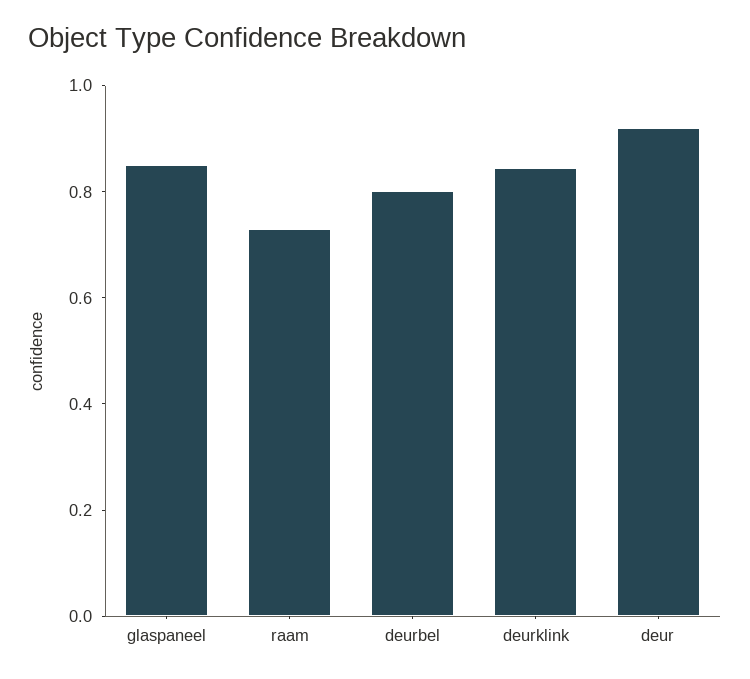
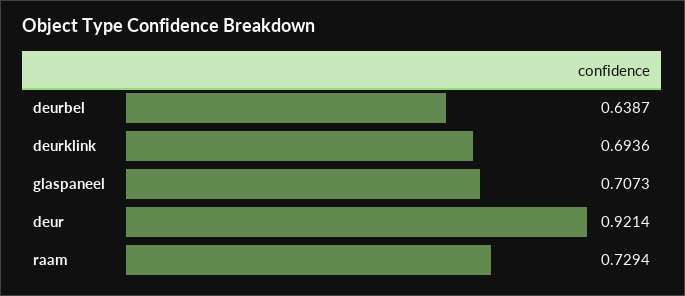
glaspaneel: 0.85 -> 0.7073
deurbel: 0.8 -> 0.6387
deurklink: 0.85 -> 0.6936

